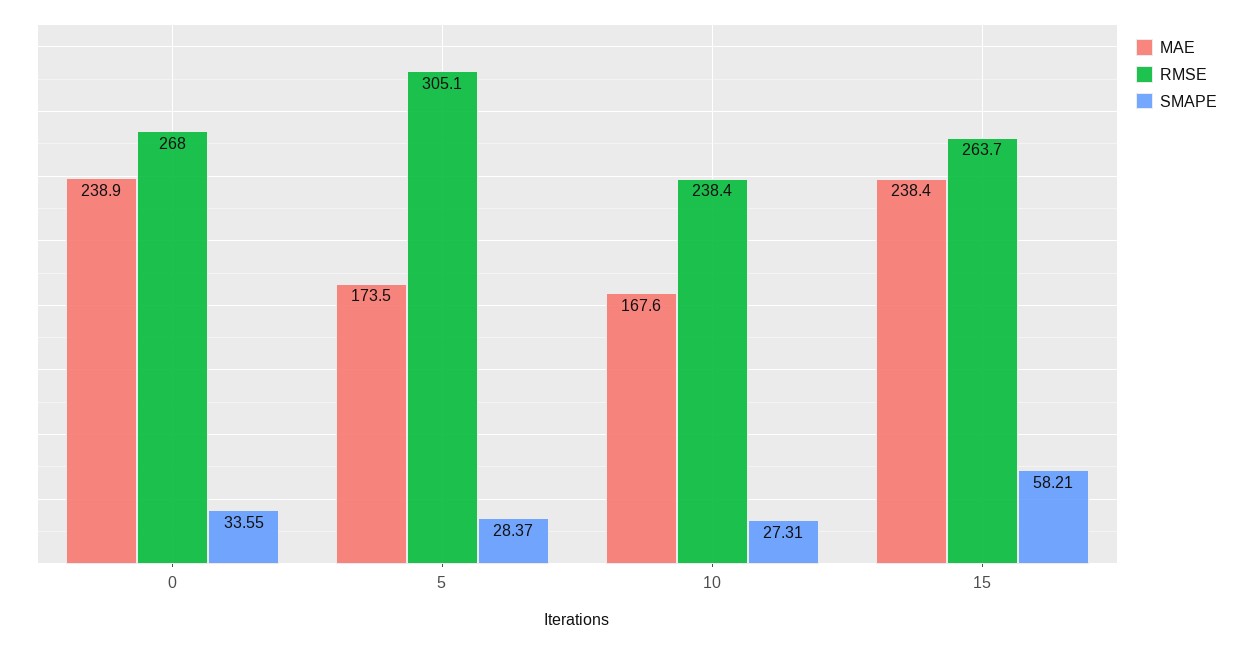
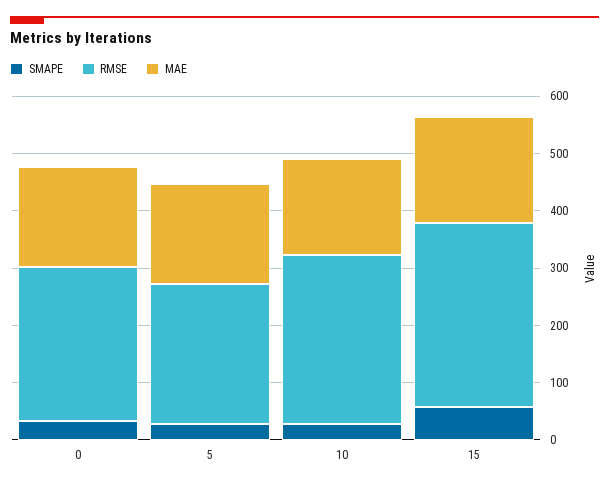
MAE, 0: 238.9 -> 180
RMSE, 5: 305.1 -> 240
RMSE, 10: 238.4 -> 300
MAE, 15: 238.4 -> 180
RMSE, 15: 263.7 -> 320

